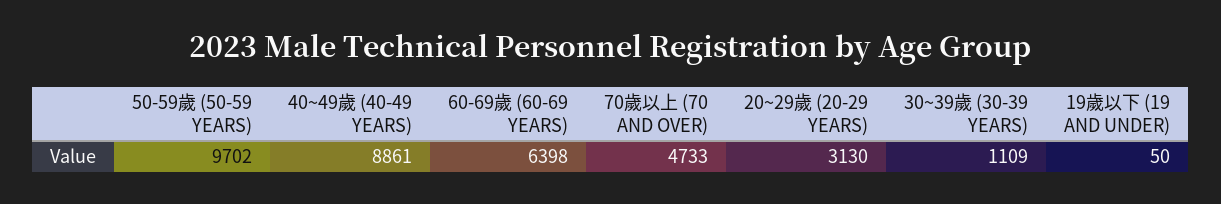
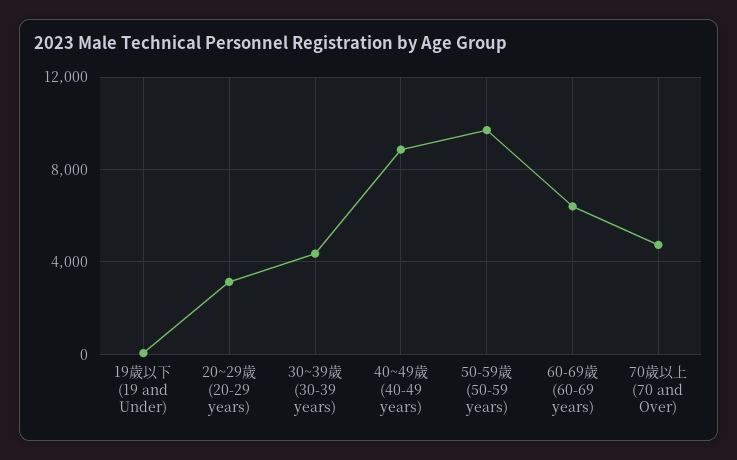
30~39歲 (30-39 YEARS): 1109 -> 4500

